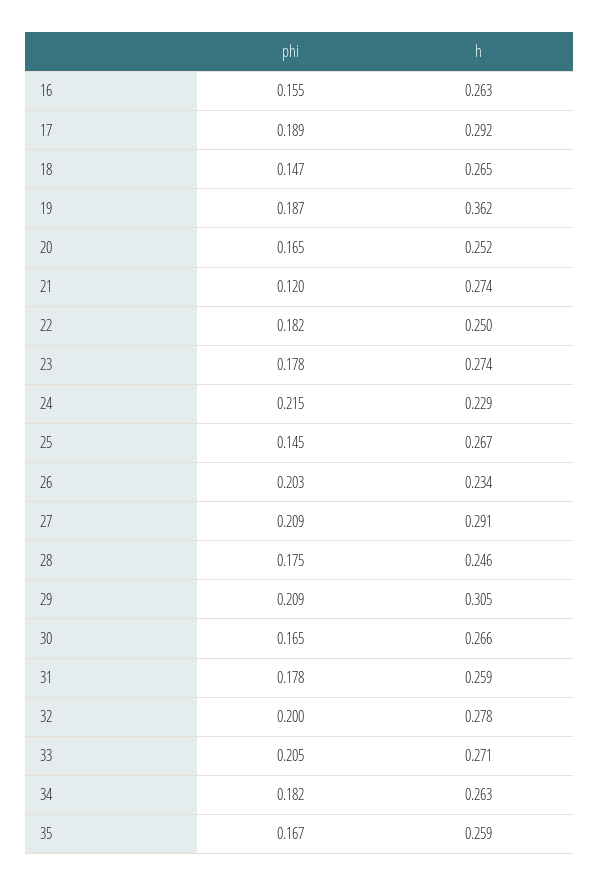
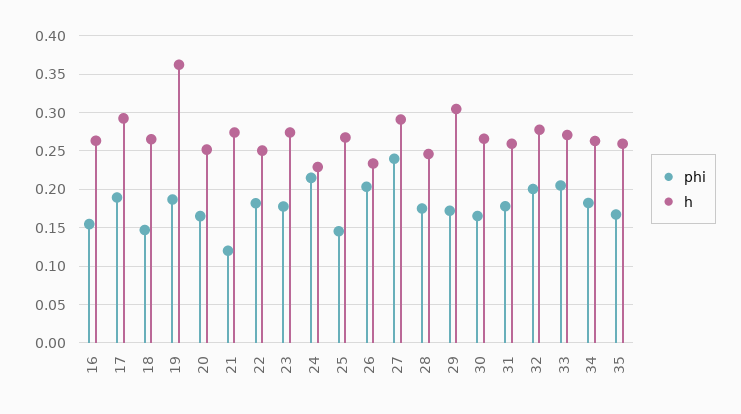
phi, 27: 0.209 -> 0.24
phi, 29: 0.209 -> 0.17

